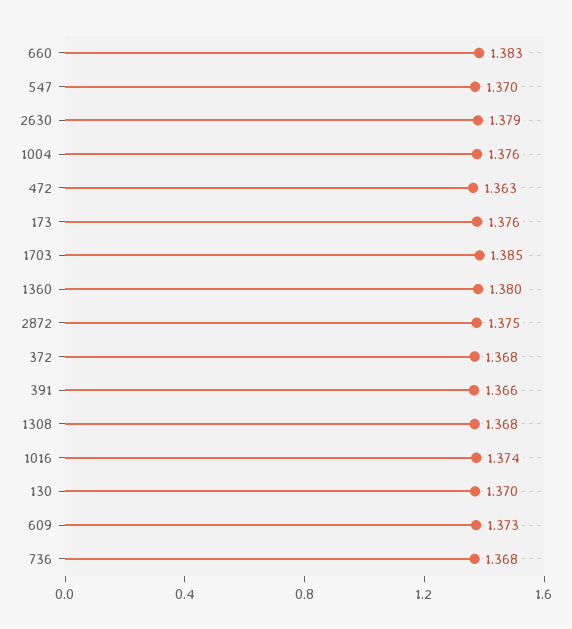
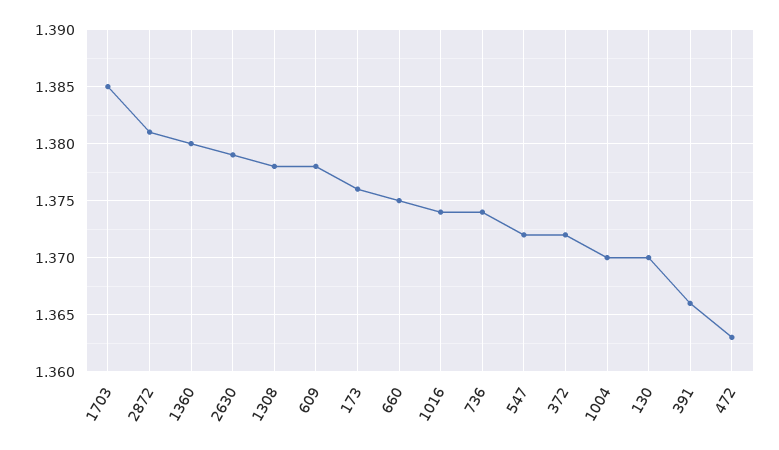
660: 1.383 -> 1.375
547: 1.37 -> 1.372
1004: 1.376 -> 1.37
2872: 1.375 -> 1.381
372: 1.368 -> 1.372
1308: 1.368 -> 1.378
609: 1.373 -> 1.378
736: 1.368 -> 1.374

